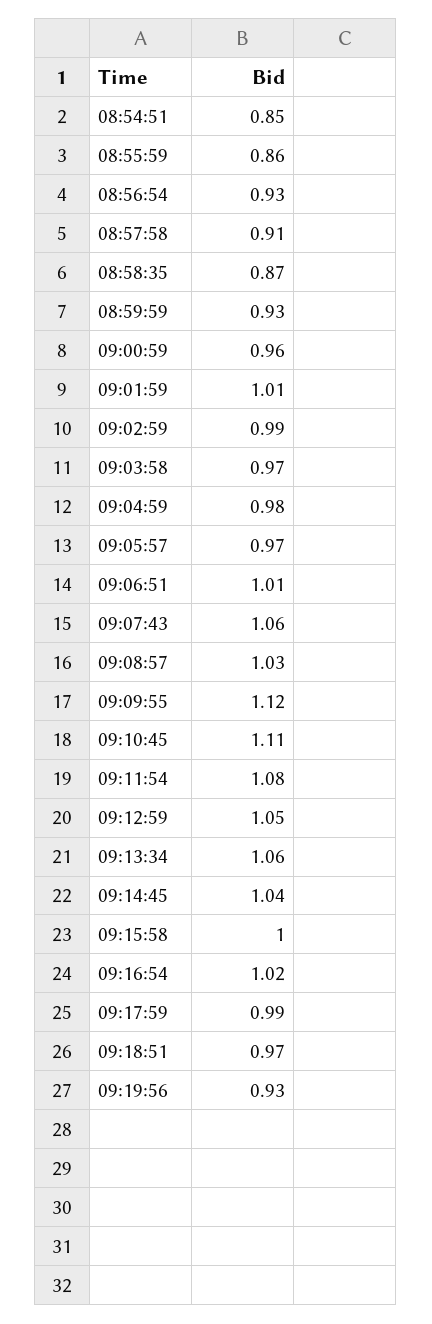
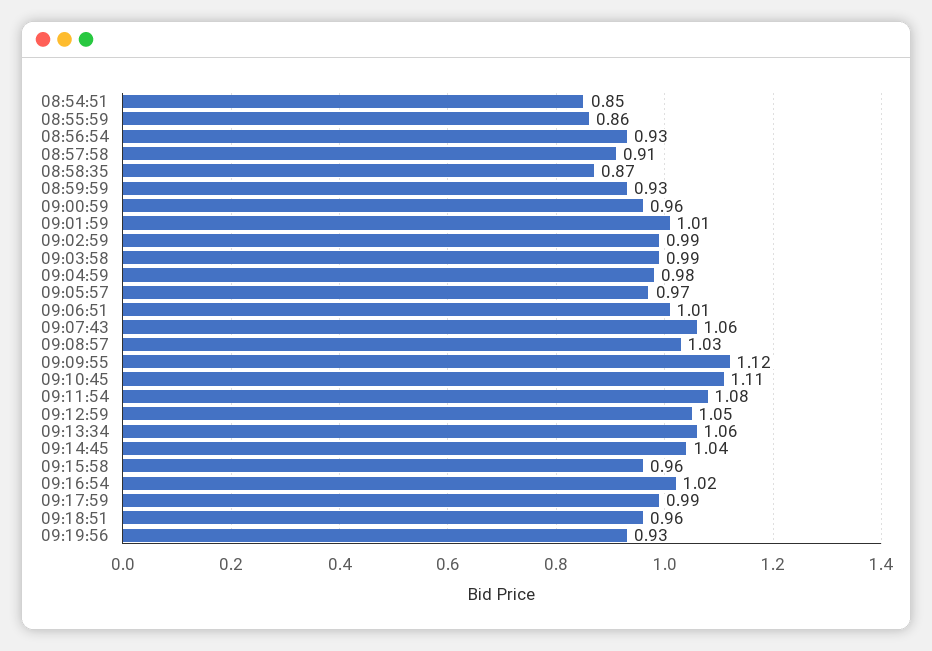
09:03:58: 0.97 -> 0.99
09:15:58: 1 -> 0.96
09:18:51: 0.97 -> 0.96

